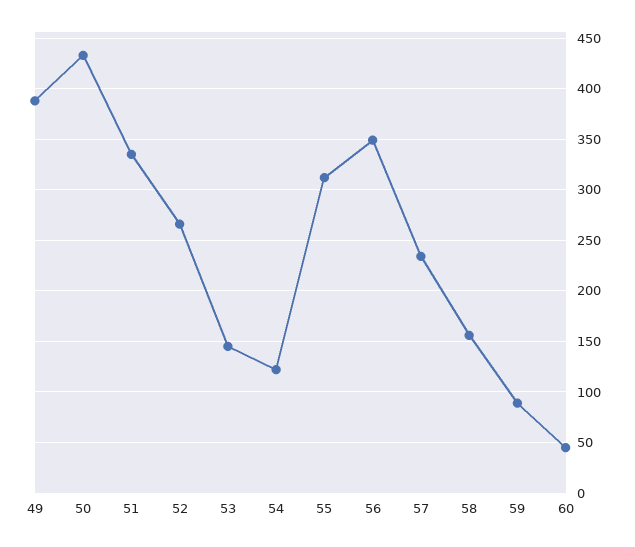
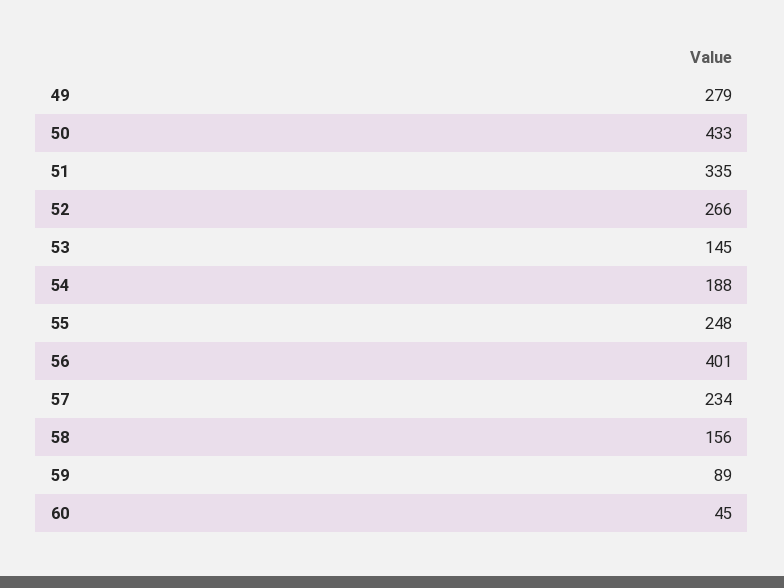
49: 390 -> 279
54: 120 -> 188
55: 310 -> 248
56: 350 -> 401

